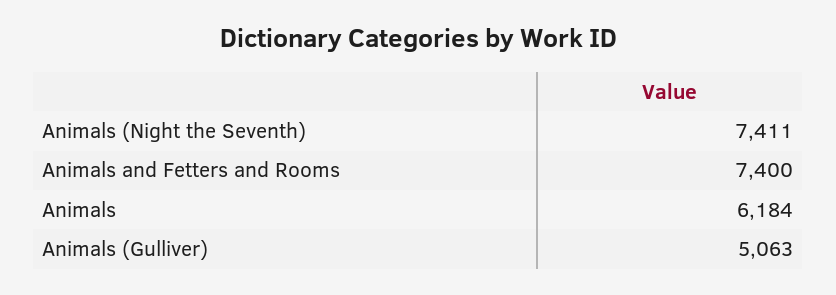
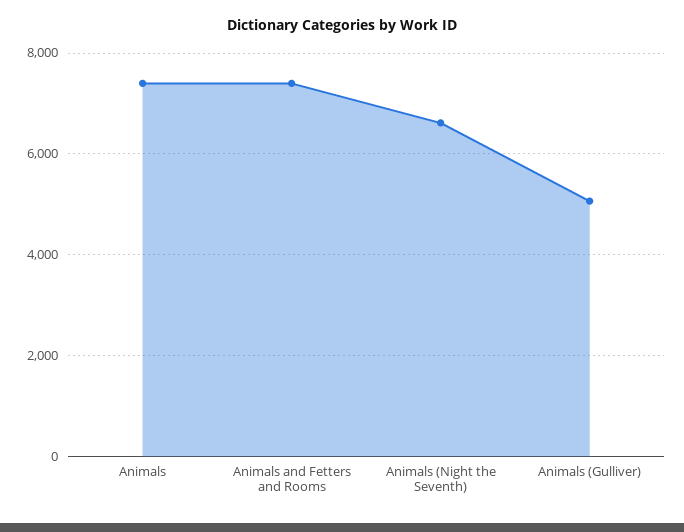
Animals (Night the Seventh): 7411 -> 6600
Animals: 6184 -> 7400

